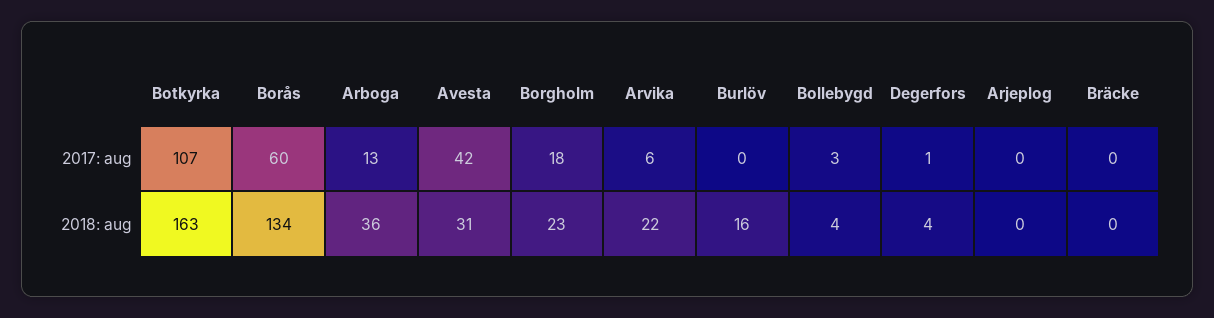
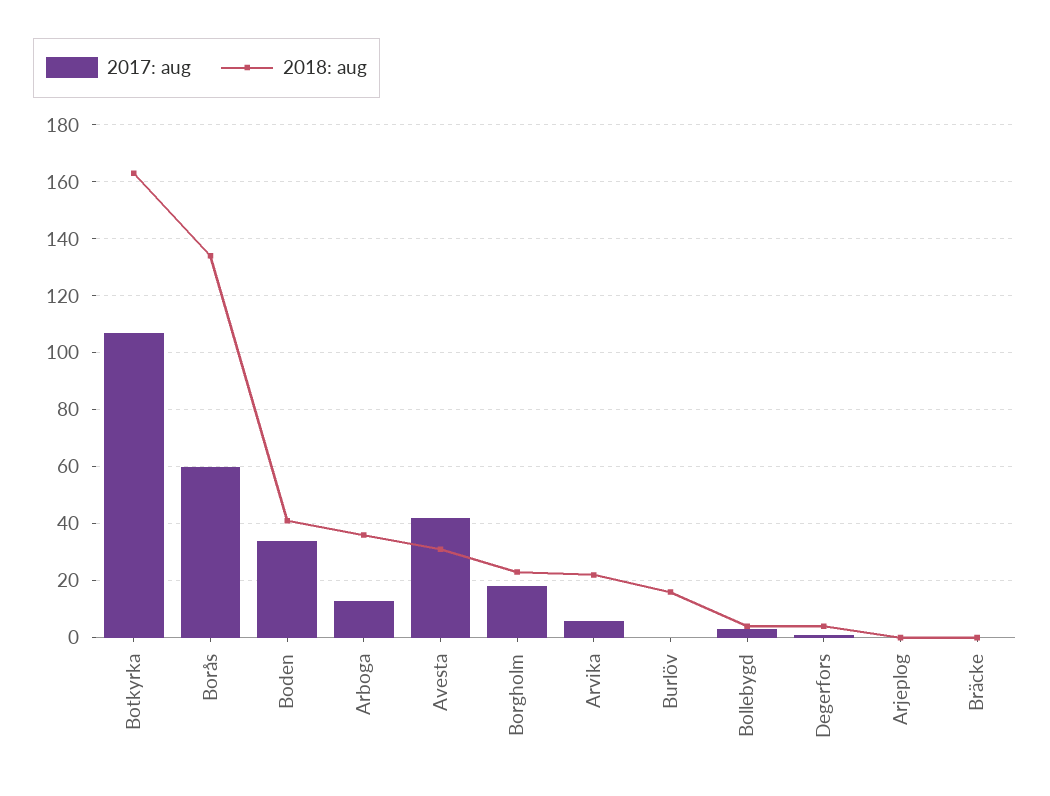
2017: aug, Boden: none -> 35
2018: aug, Boden: none -> 40

